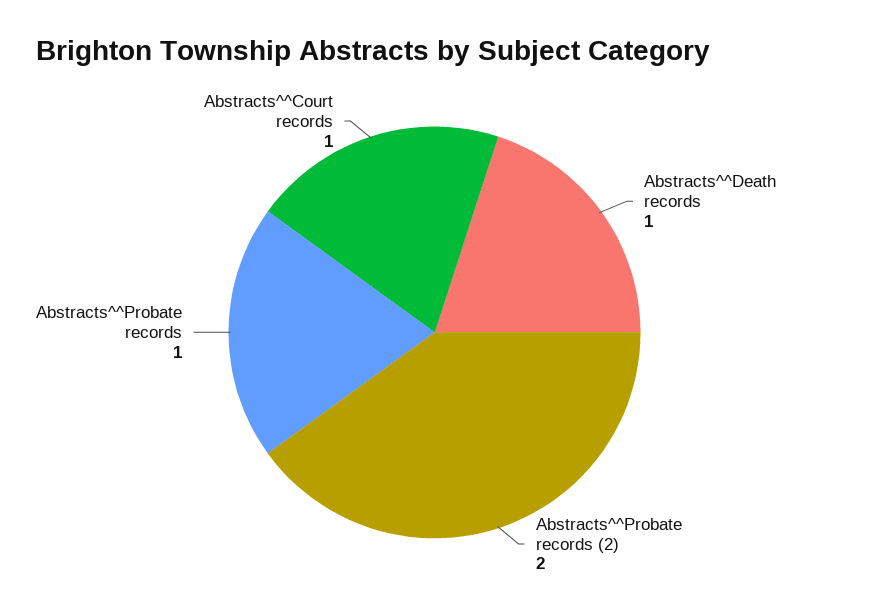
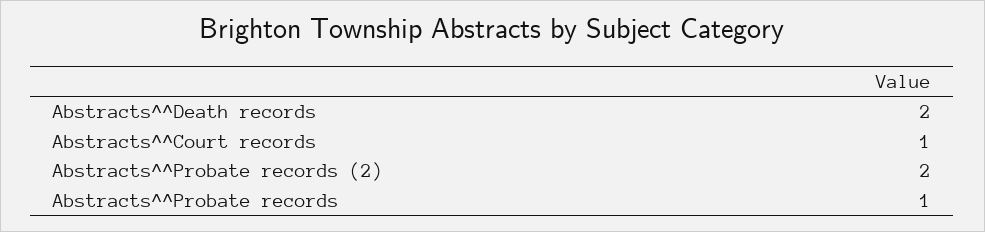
Abstracts^^Death records: 1 -> 2

